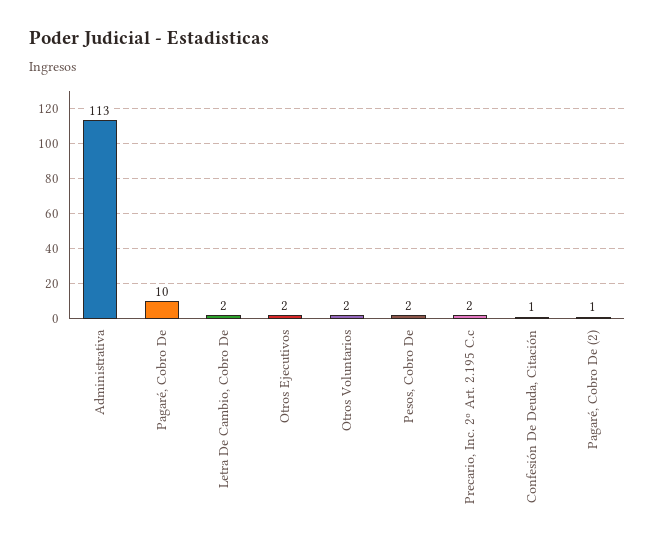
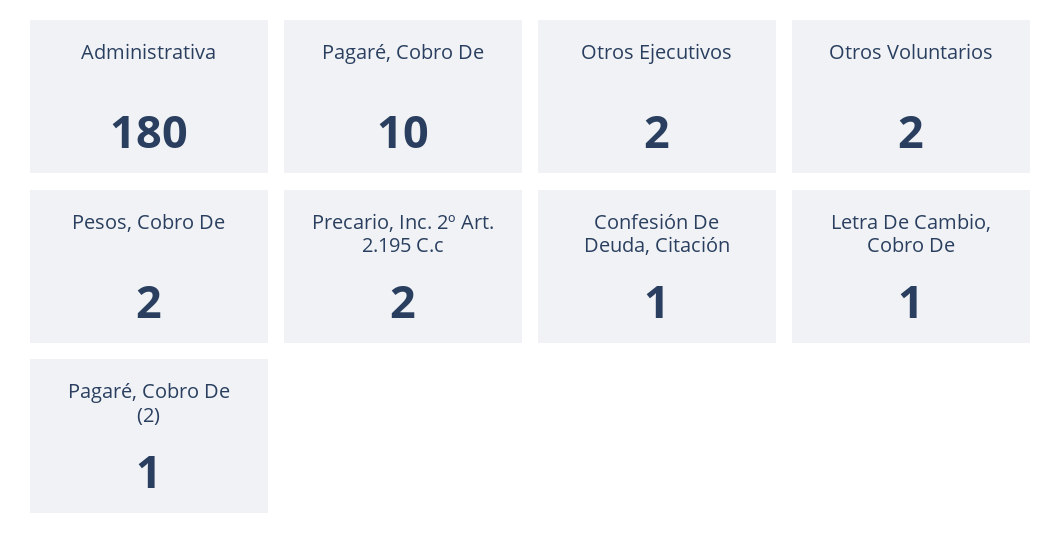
Administrativa: 113 -> 180
Letra De Cambio, Cobro De: 2 -> 1

